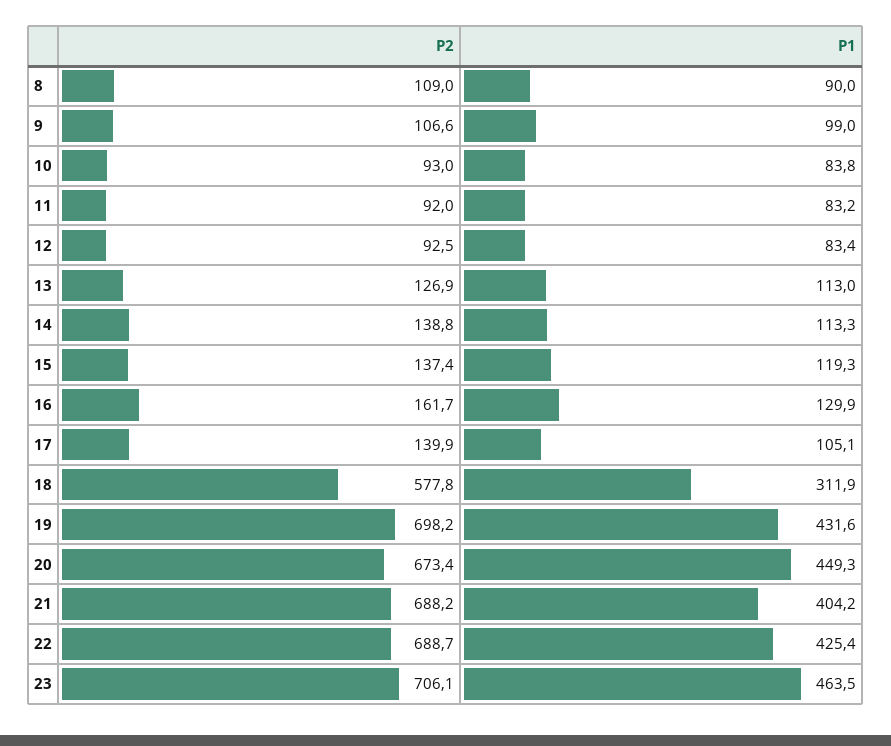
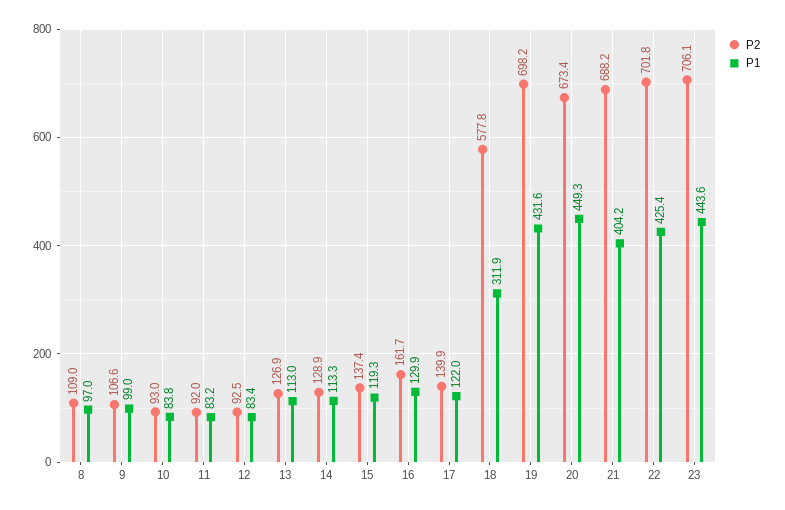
P1, 8: 90 -> 97
P2, 14: 138.8 -> 128.9
P1, 17: 105.1 -> 122
P2, 22: 688.7 -> 701.8
P1, 23: 463.5 -> 443.6

